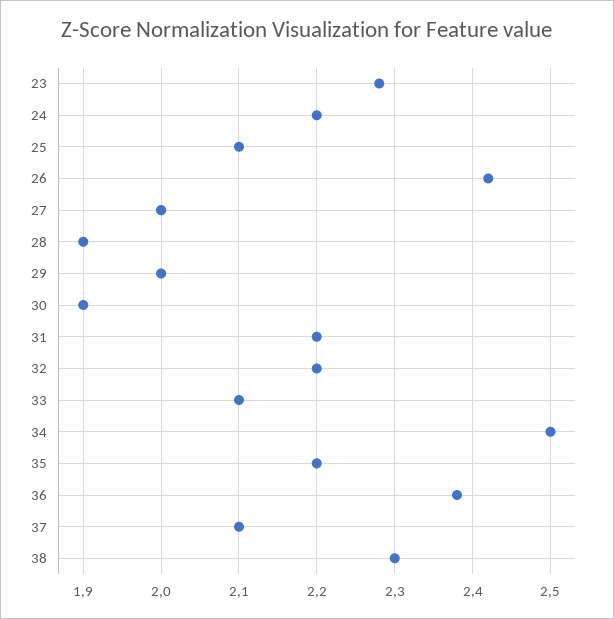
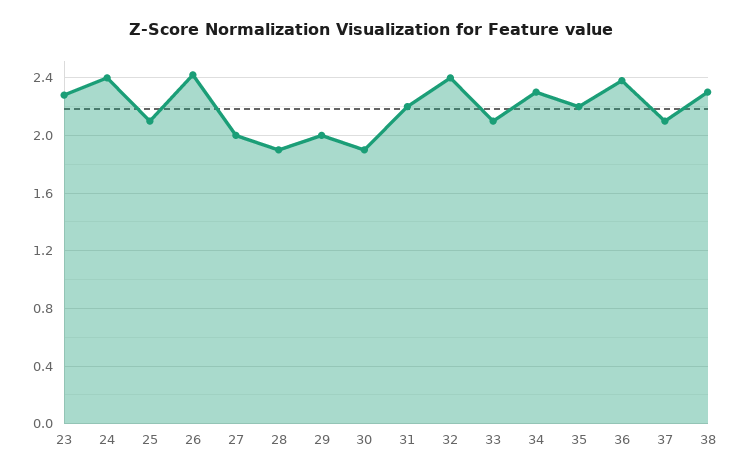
24: 2.2 -> 2.4
32: 2.2 -> 2.4
34: 2.5 -> 2.3

